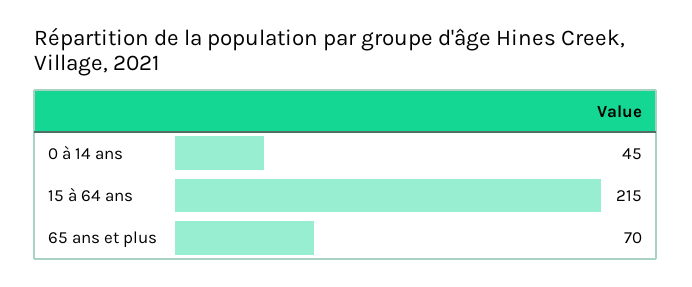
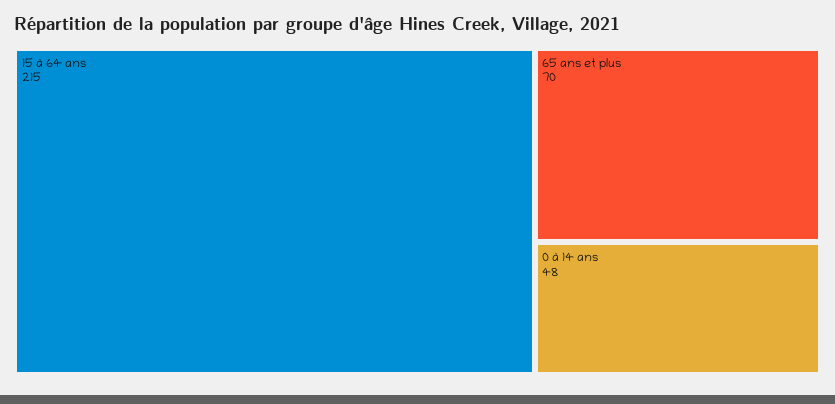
0 à 14 ans: 45 -> 48

